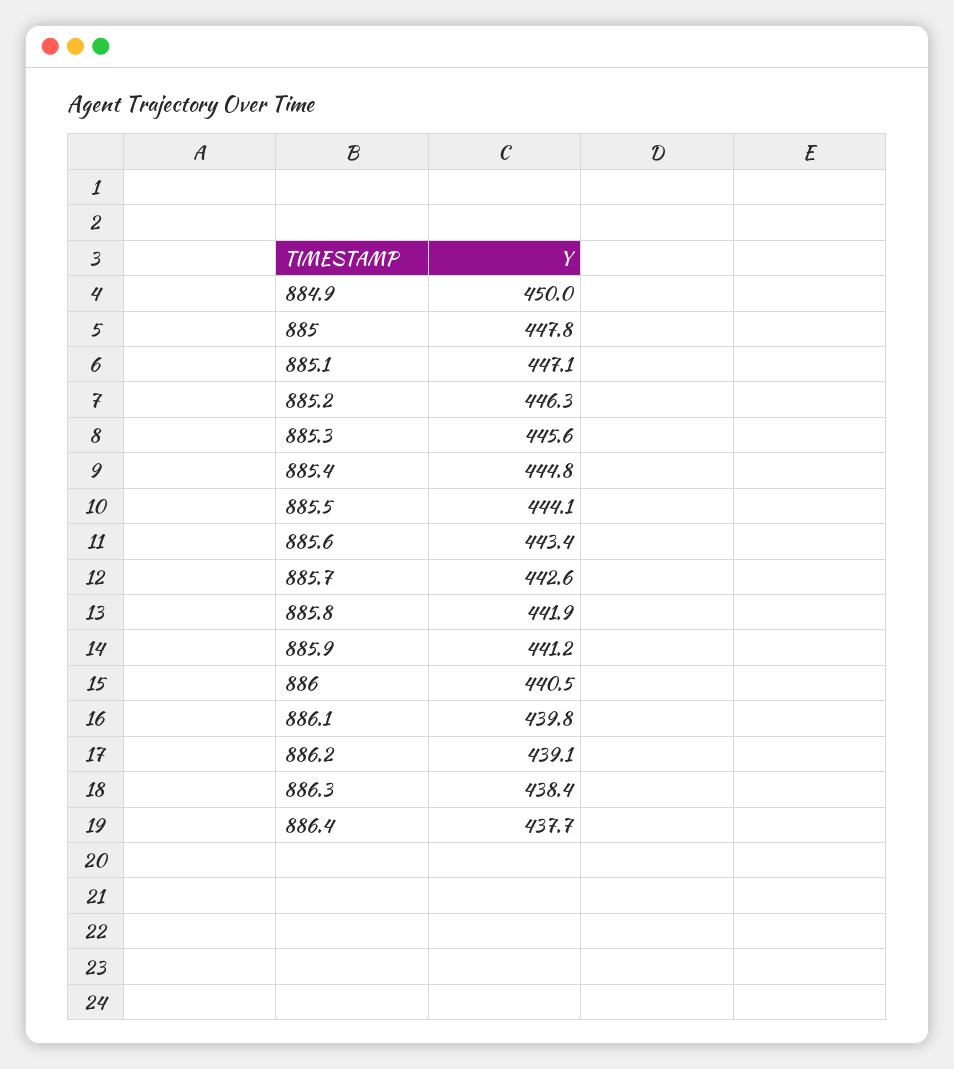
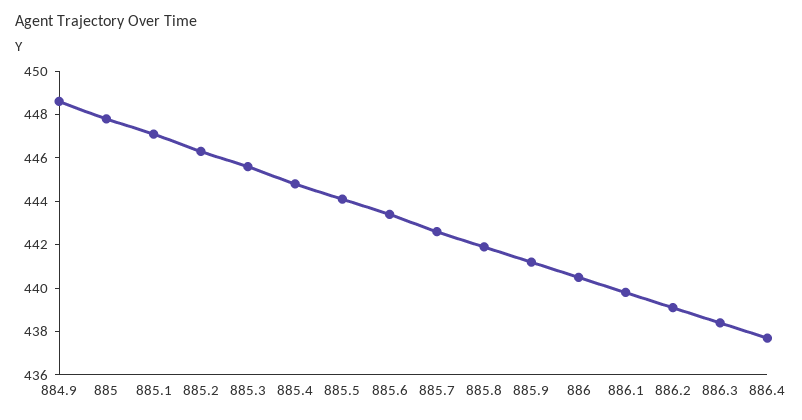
884.9: 450 -> 448.5

